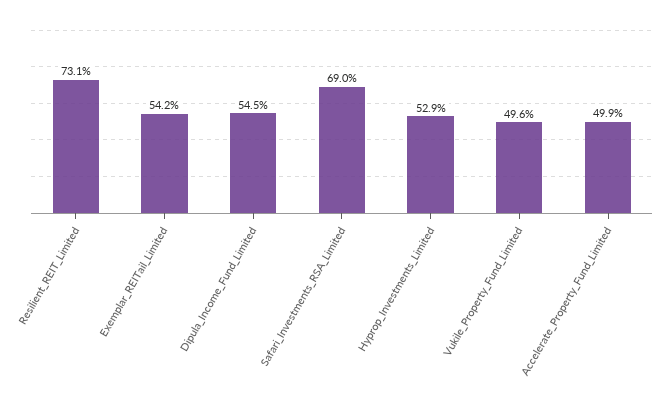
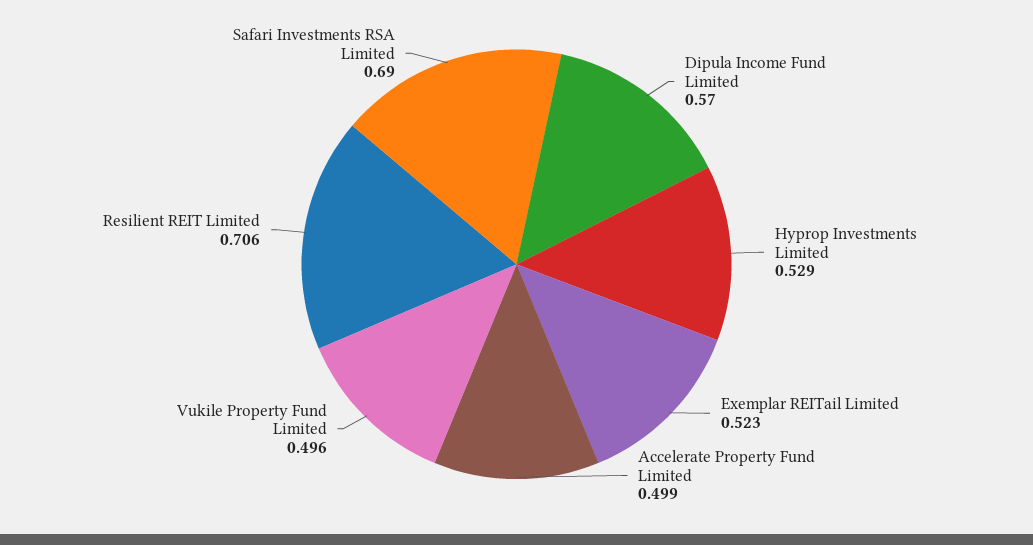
Resilient_REIT_Limited: 0.731 -> 0.706
Exemplar_REITail_Limited: 0.542 -> 0.523
Dipula_Income_Fund_Limited: 0.545 -> 0.57

